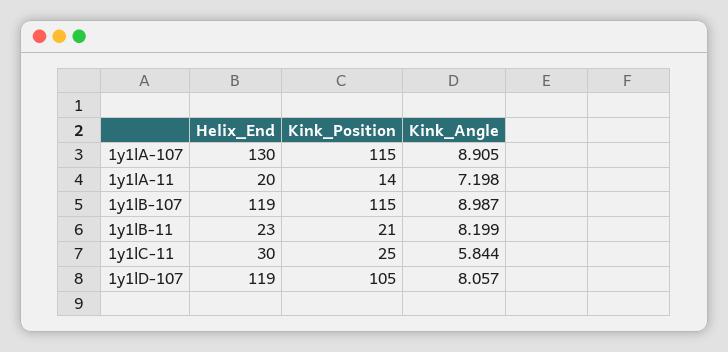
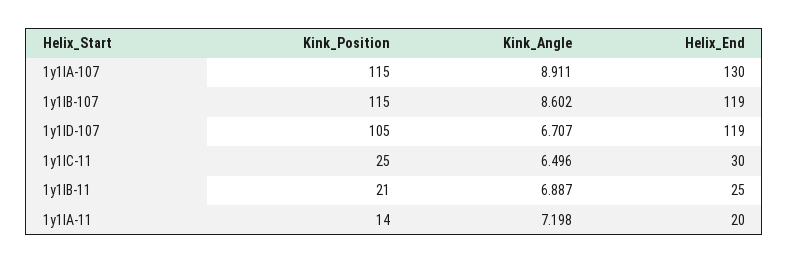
Kink_Angle, 1y1lA-107: 8.905 -> 8.911
Kink_Angle, 1y1lB-107: 8.987 -> 8.602
Helix_End, 1y1lB-11: 23 -> 25
Kink_Angle, 1y1lB-11: 8.199 -> 6.887
Kink_Angle, 1y1lC-11: 5.844 -> 6.496
Kink_Angle, 1y1lD-107: 8.057 -> 6.707

